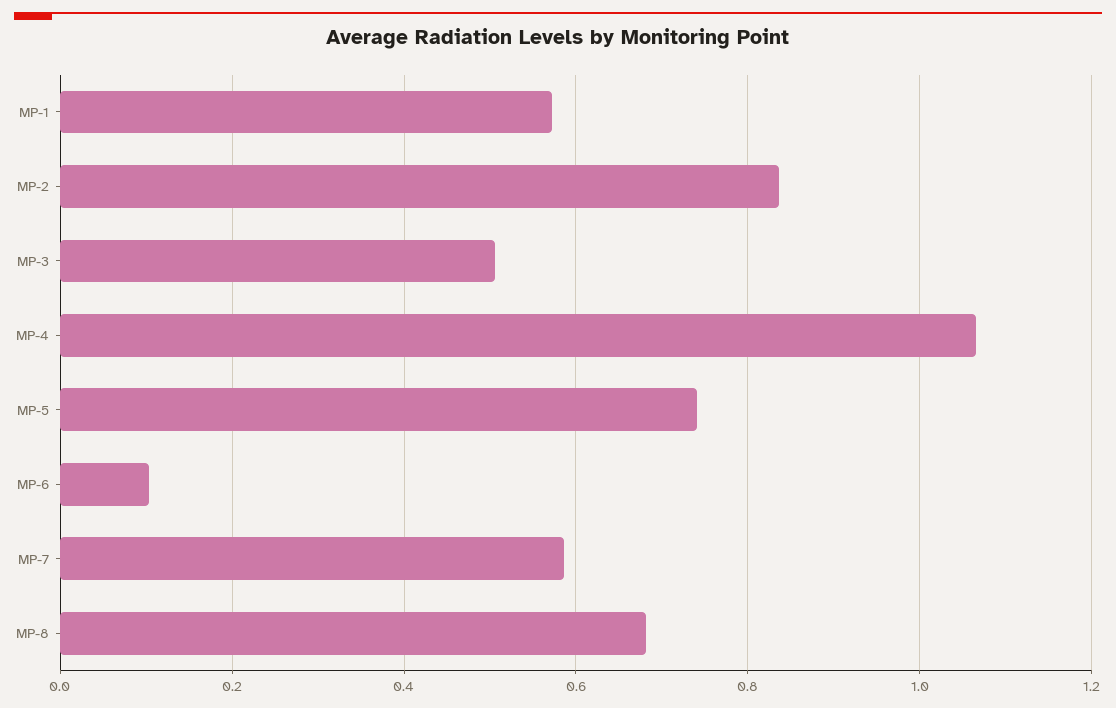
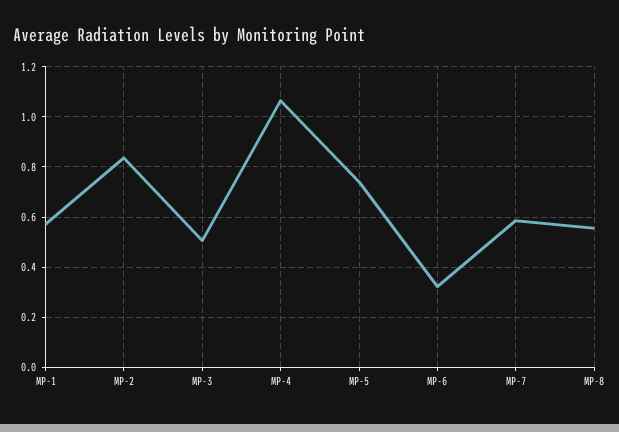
MP-6: 0.1 -> 0.325
MP-8: 0.68 -> 0.55

